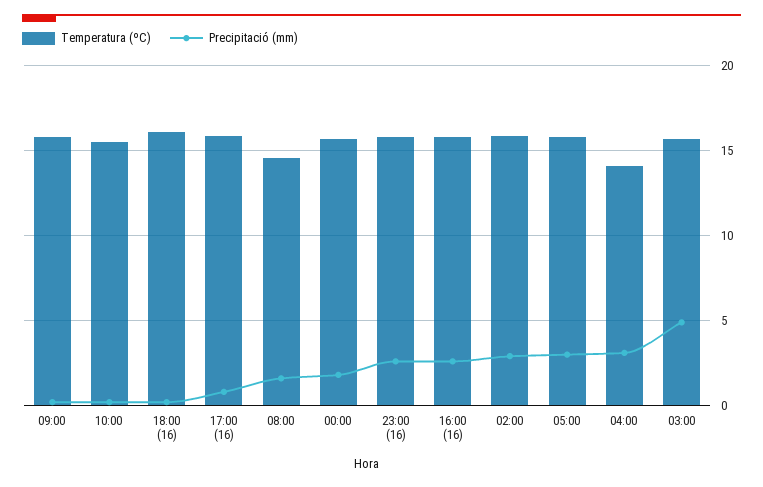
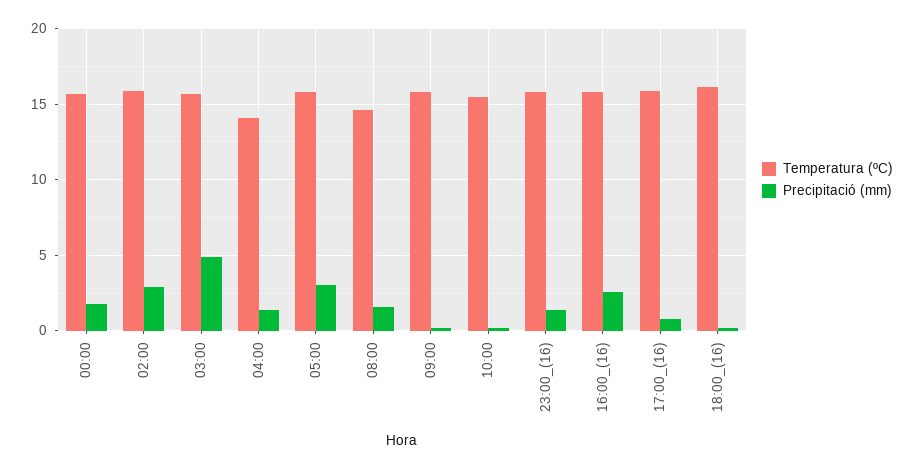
Precipitació (mm), 23:00 (16): 2.5 -> 1.5
Precipitació (mm), 04:00: 3 -> 1.5

